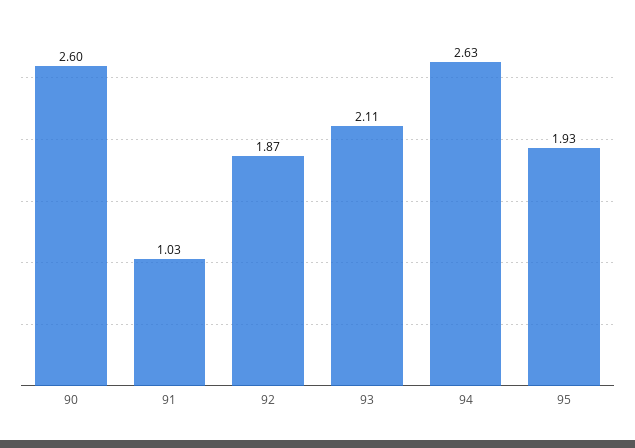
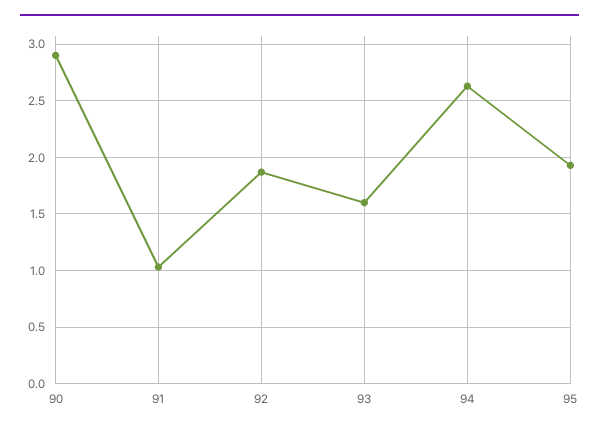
90: 2.6 -> 2.9
93: 2.11 -> 1.6

